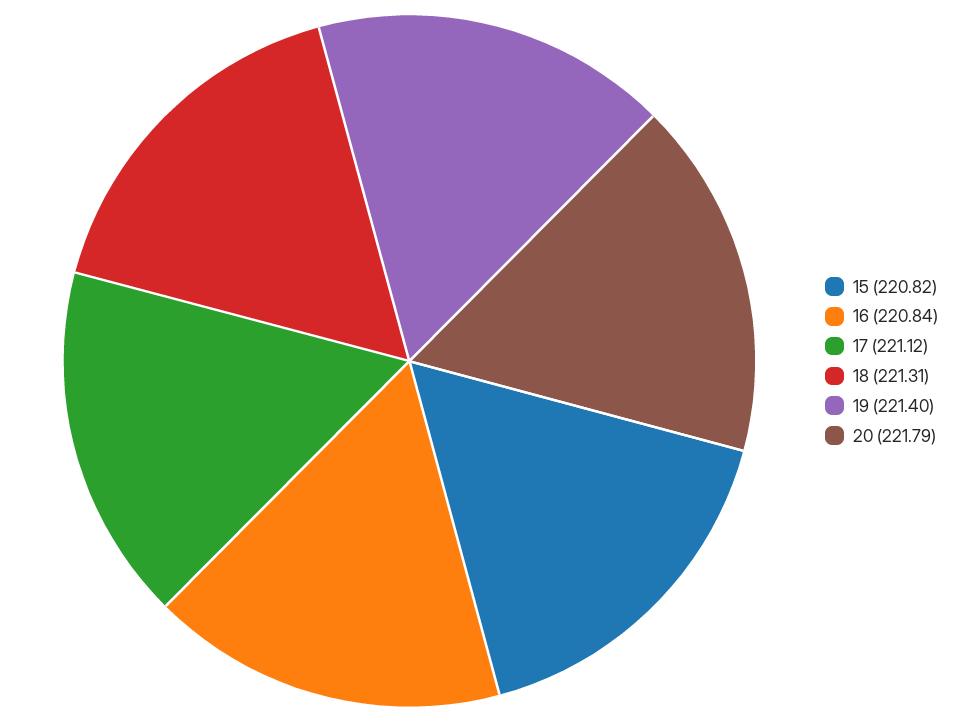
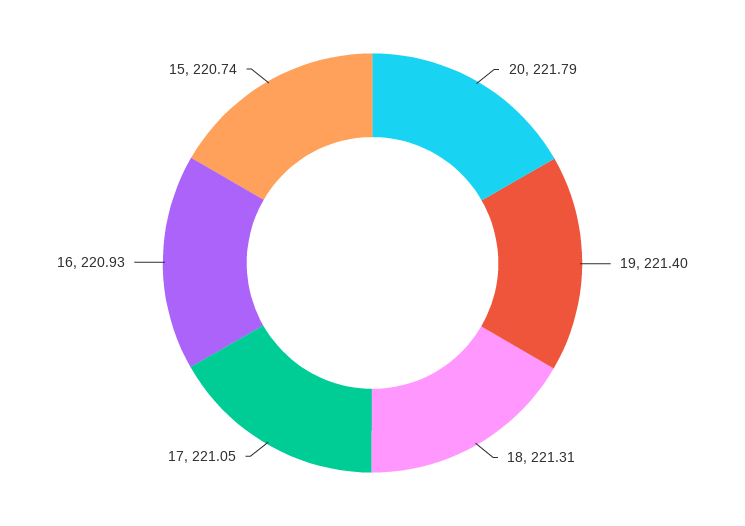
15: 220.82 -> 220.74
16: 220.84 -> 220.93
17: 221.12 -> 221.05

